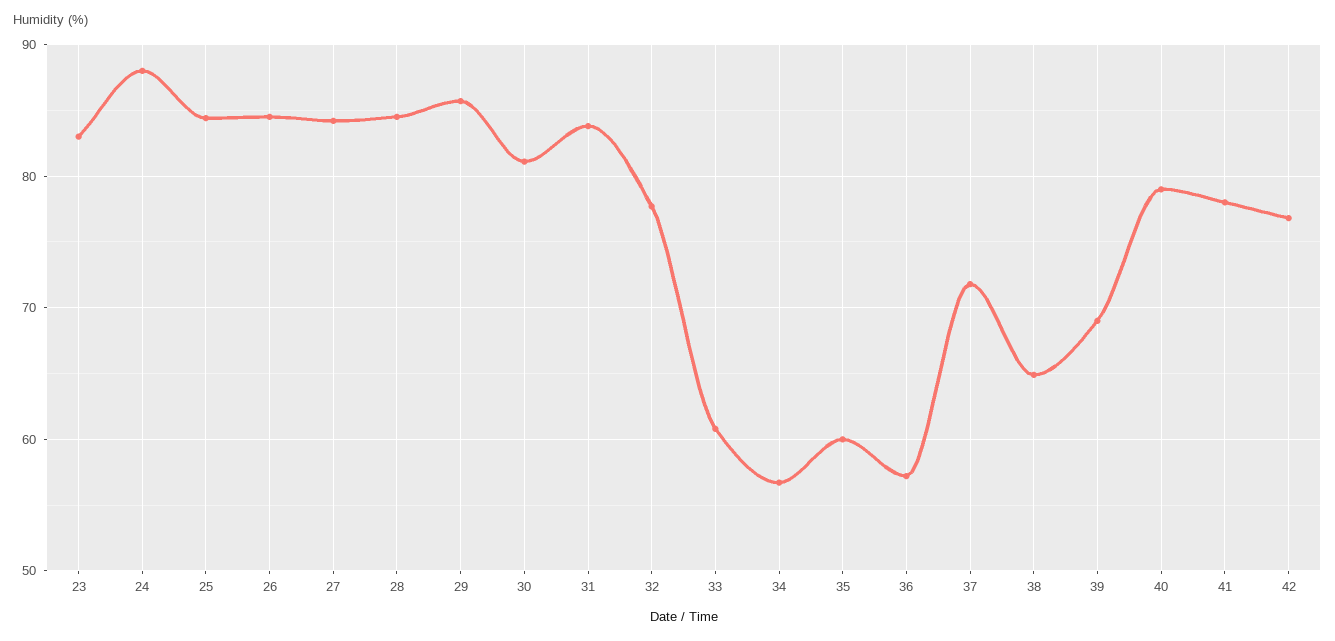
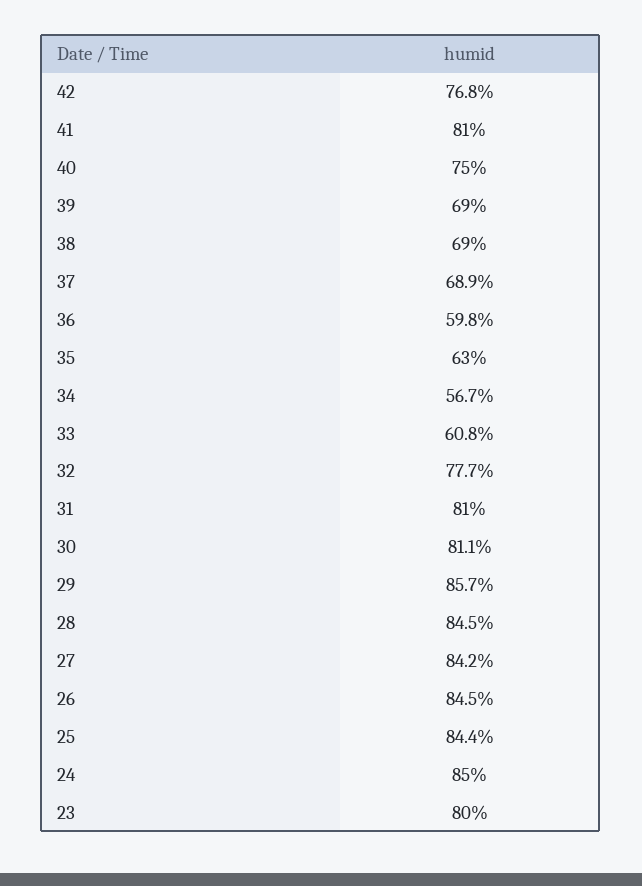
23: 83 -> 80
24: 88 -> 85
31: 84 -> 81
35: 60 -> 63
36: 57 -> 59.8
37: 72 -> 68.9
38: 65 -> 69
40: 79 -> 75
41: 78 -> 81

